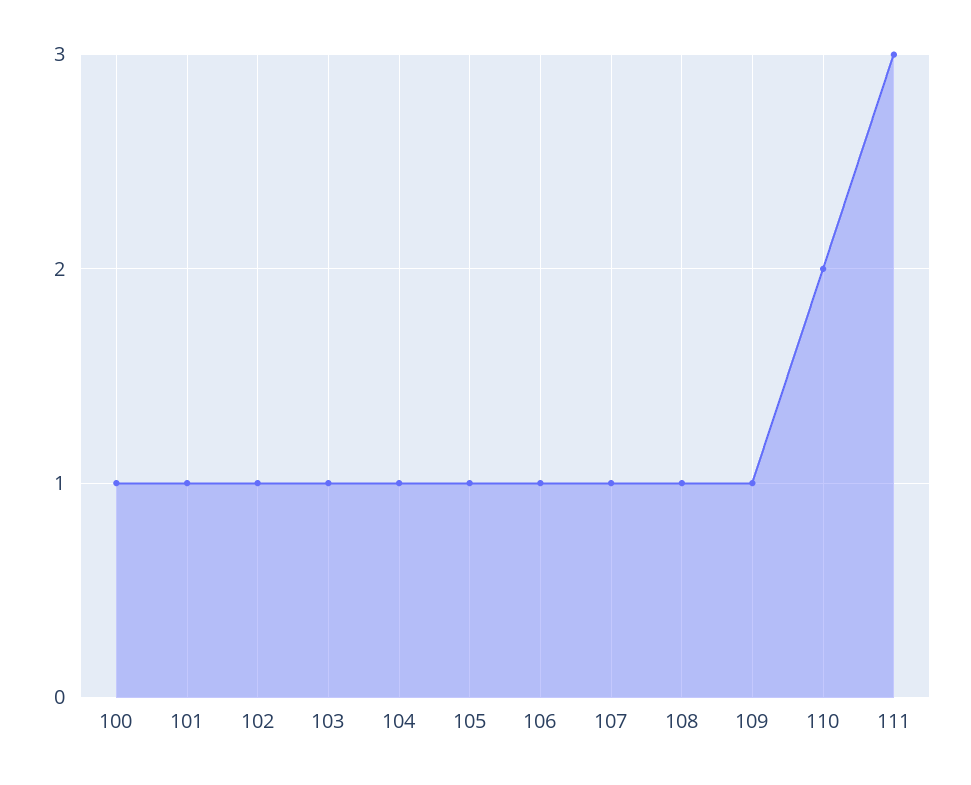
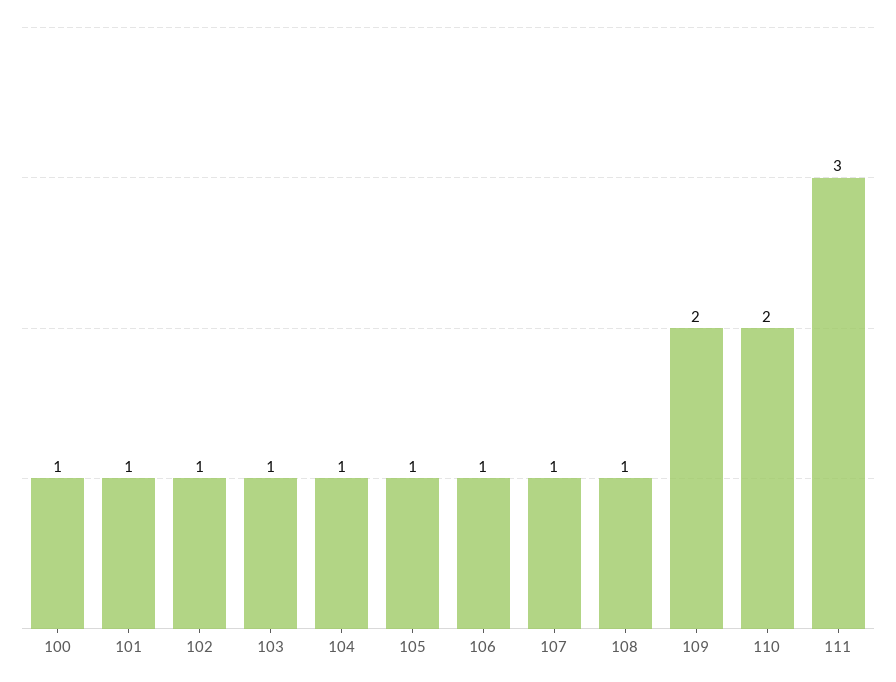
109: 1 -> 2

